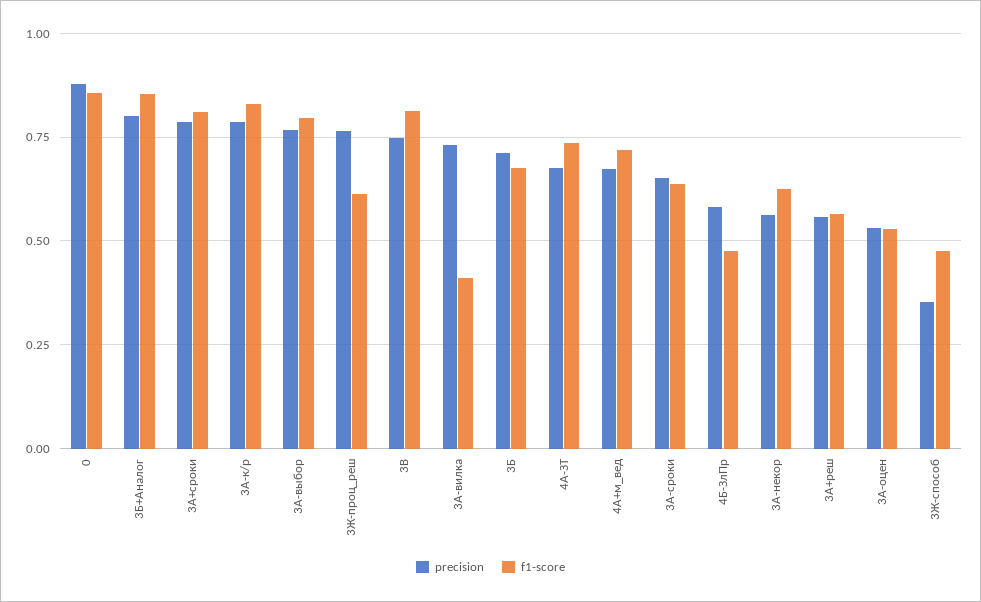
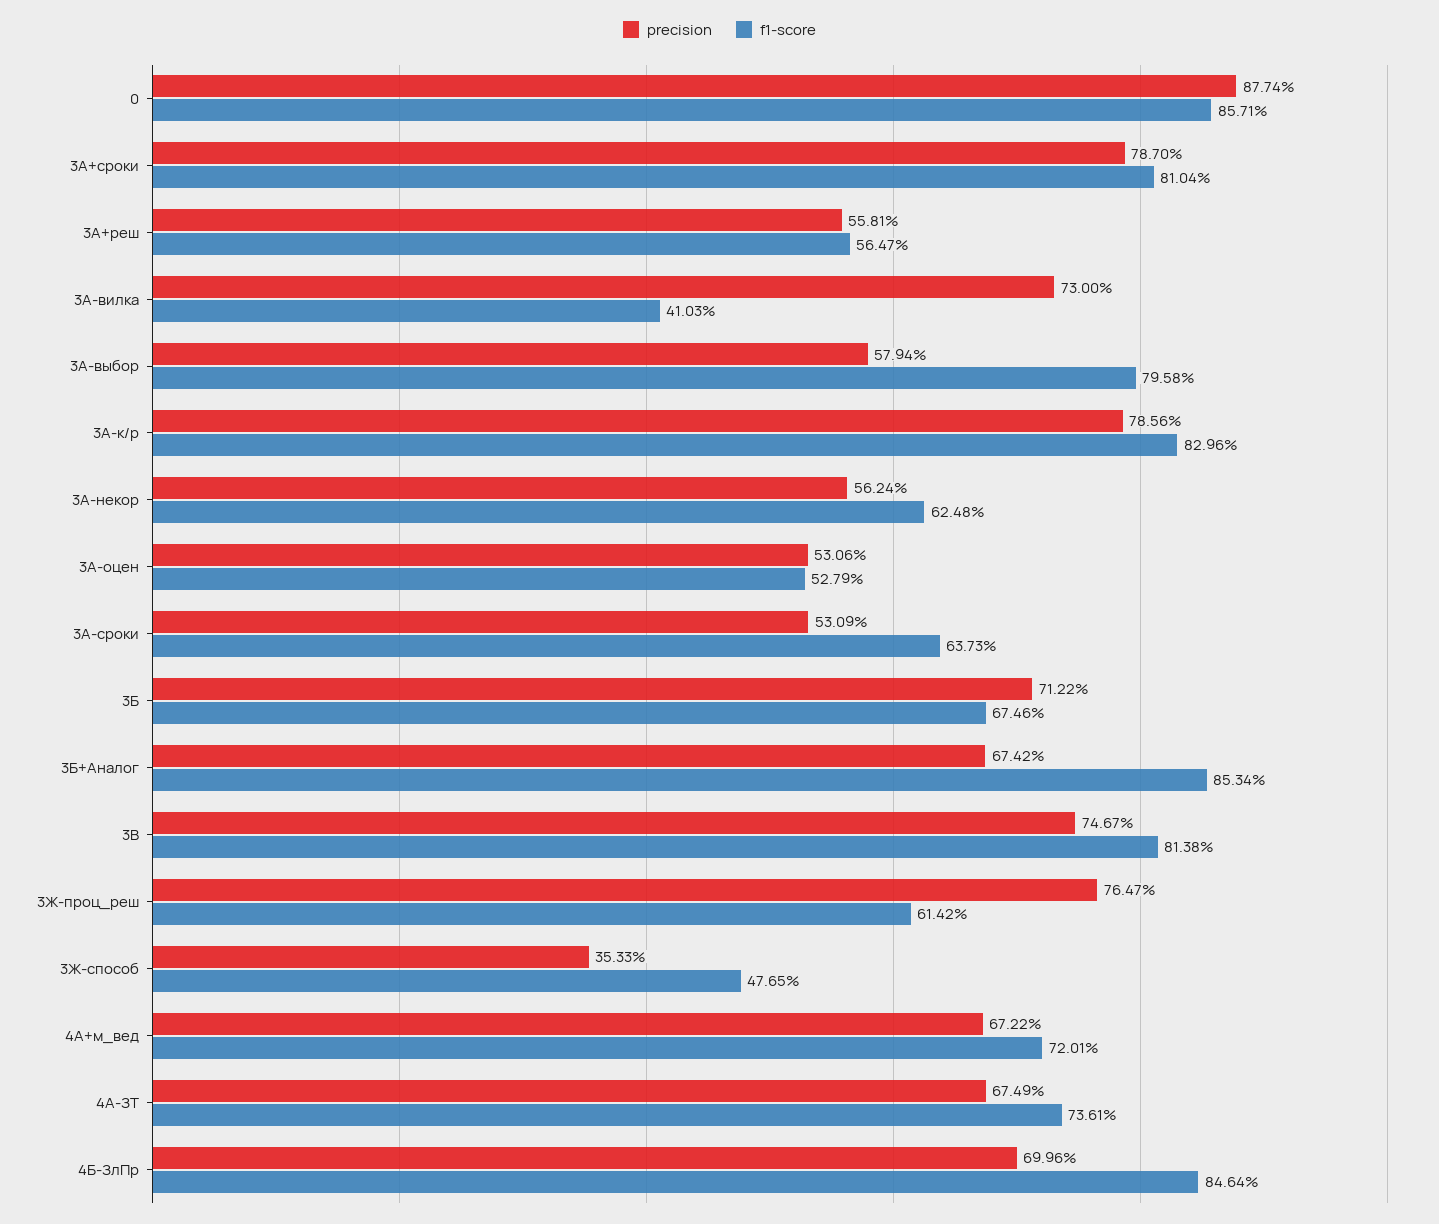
precision, 3Б+Аналог: 0.8 -> 0.6742
precision, 3А-выбор: 0.775 -> 0.5794
precision, 3А-сроки: 0.65 -> 0.5309
precision, 4Б-ЗлПр: 0.575 -> 0.6996
f1-score, 4Б-ЗлПр: 0.475 -> 0.8464

